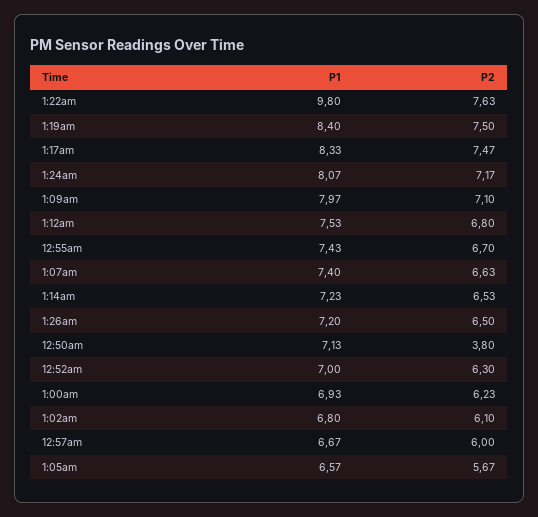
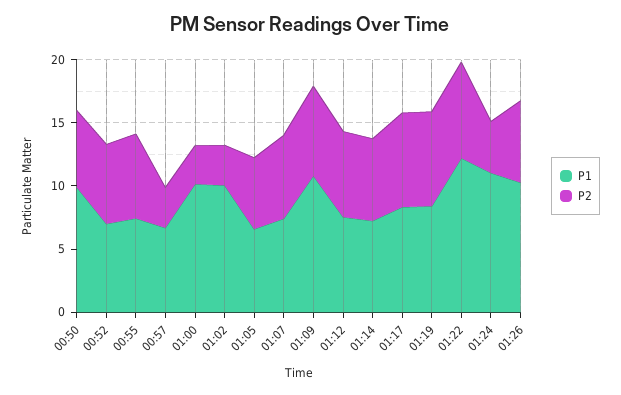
P1, 1:22am: 9.8 -> 12
P1, 1:24am: 8.07 -> 11
P2, 1:24am: 7.17 -> 4
P1, 1:09am: 7.97 -> 11
P1, 1:26am: 7.2 -> 10
P1, 12:50am: 7.13 -> 10
P2, 12:50am: 3.8 -> 6
P1, 1:00am: 6.93 -> 10
P2, 1:00am: 6.23 -> 3
P1, 1:02am: 6.8 -> 10
P2, 1:02am: 6.1 -> 3
P2, 12:57am: 6 -> 3

